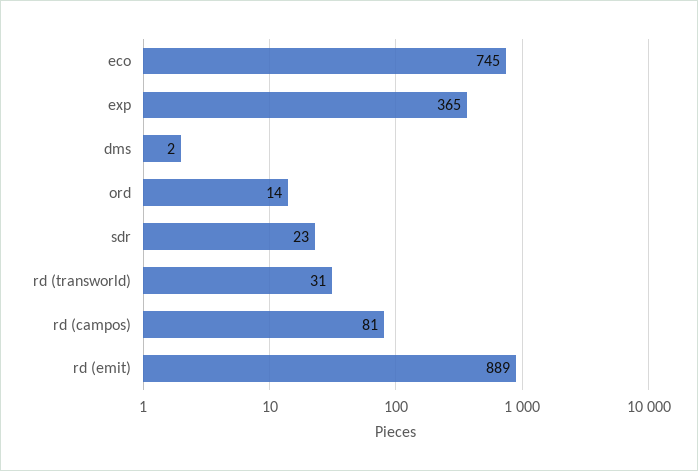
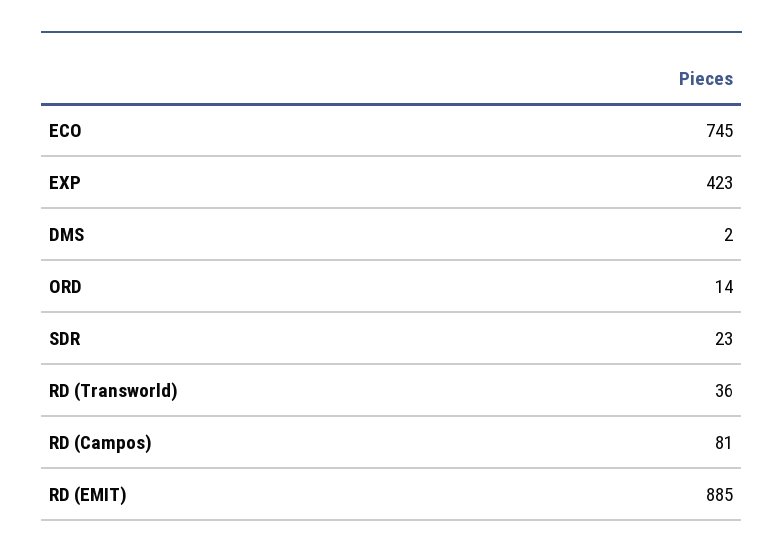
exp: 365 -> 423
rd (transworld): 31 -> 36
rd (emit): 889 -> 885

